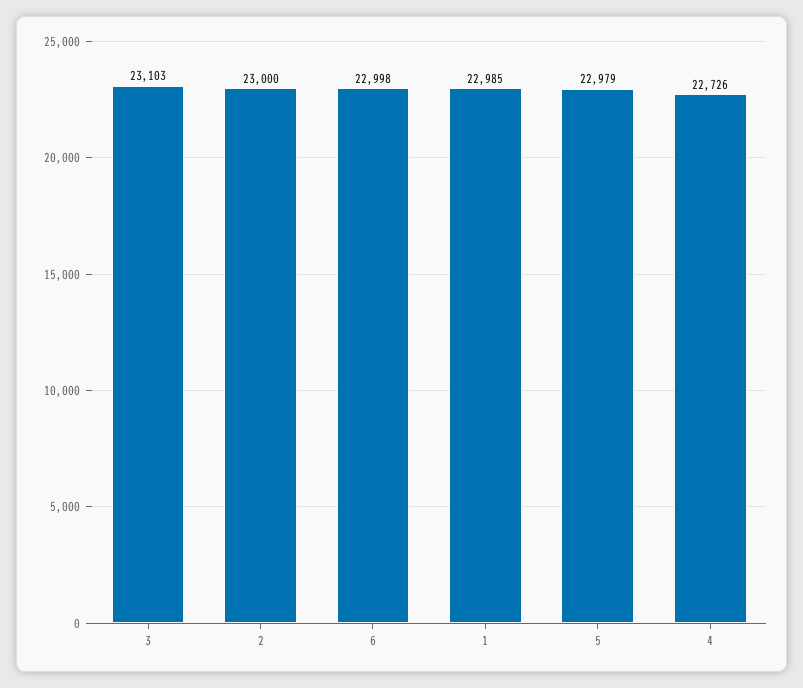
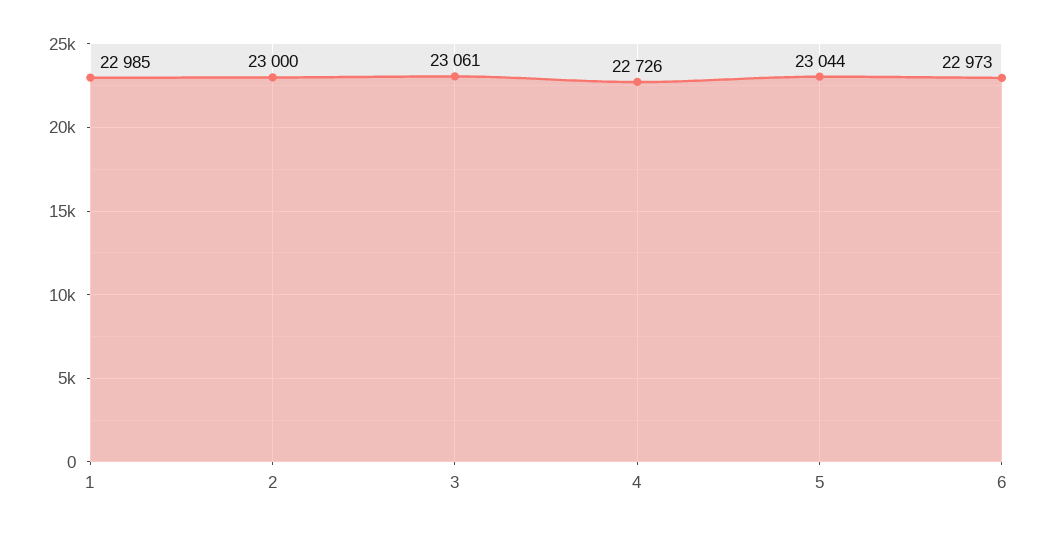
3: 23103 -> 23061
6: 22998 -> 22973
5: 22979 -> 23044

